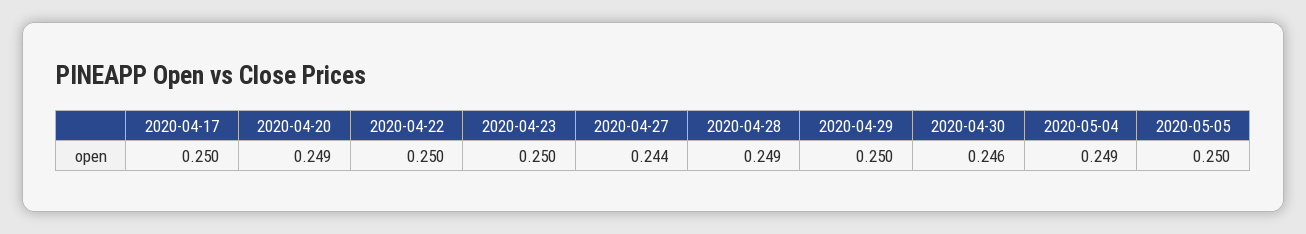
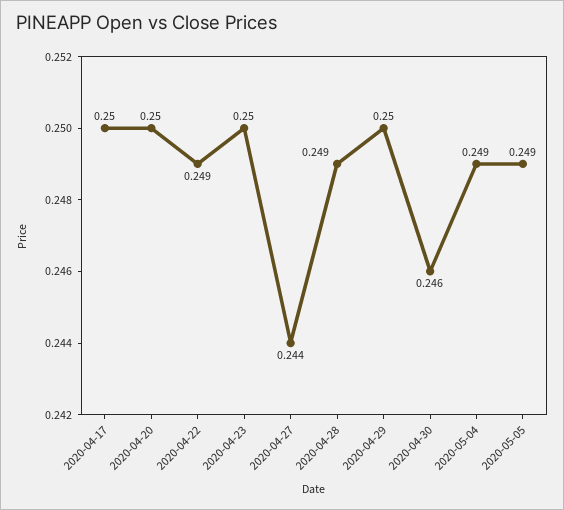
2020-04-20: 0.249 -> 0.25
2020-04-22: 0.25 -> 0.249
2020-05-05: 0.25 -> 0.249

